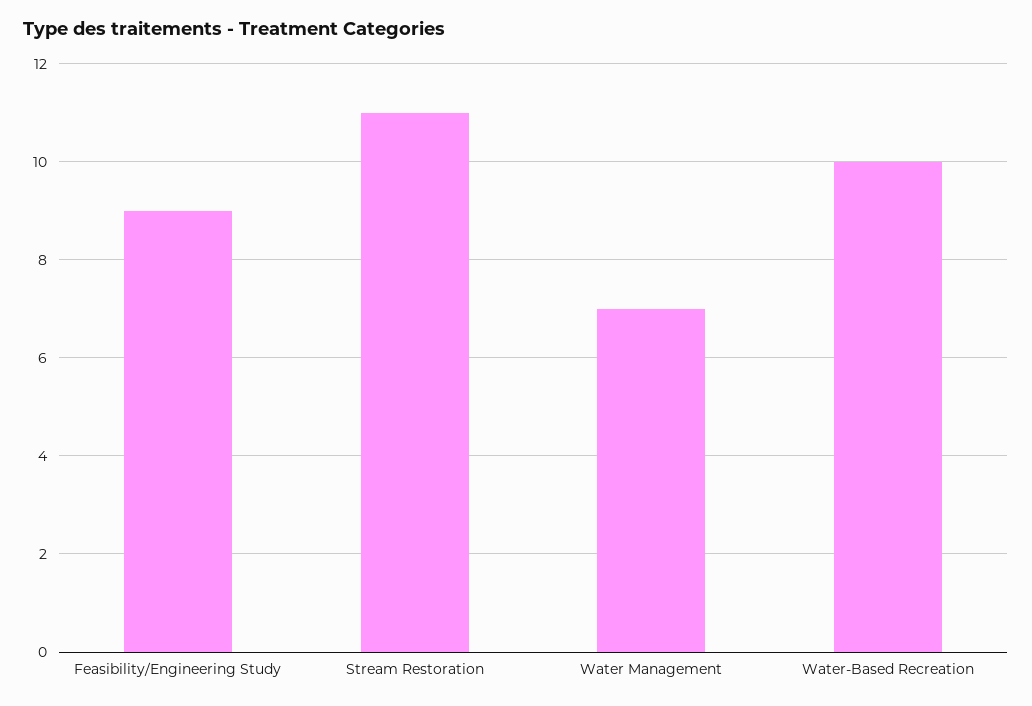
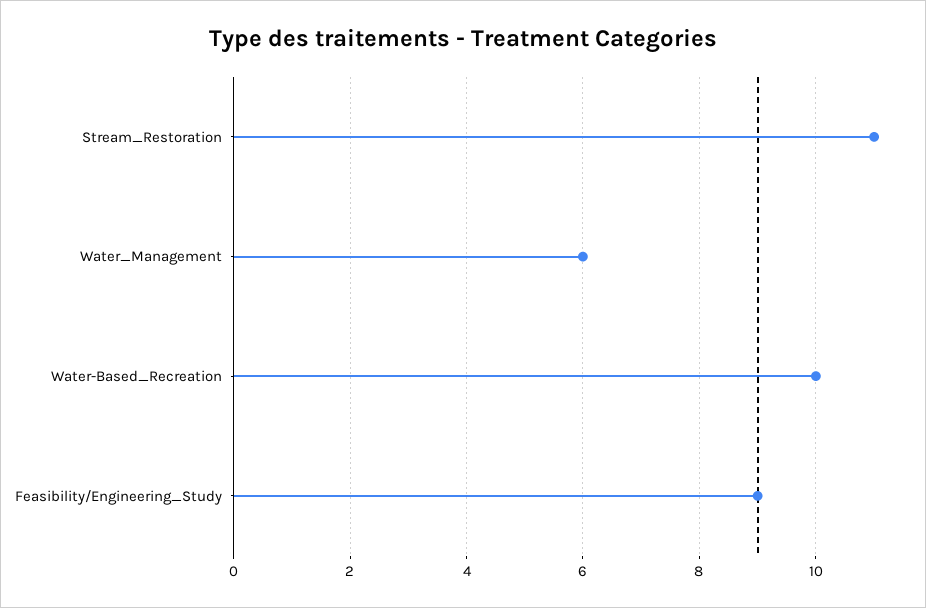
Water Management: 7 -> 6

